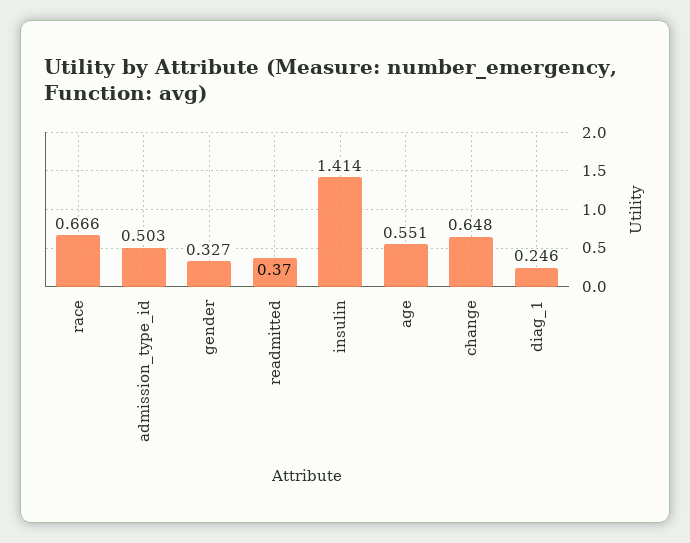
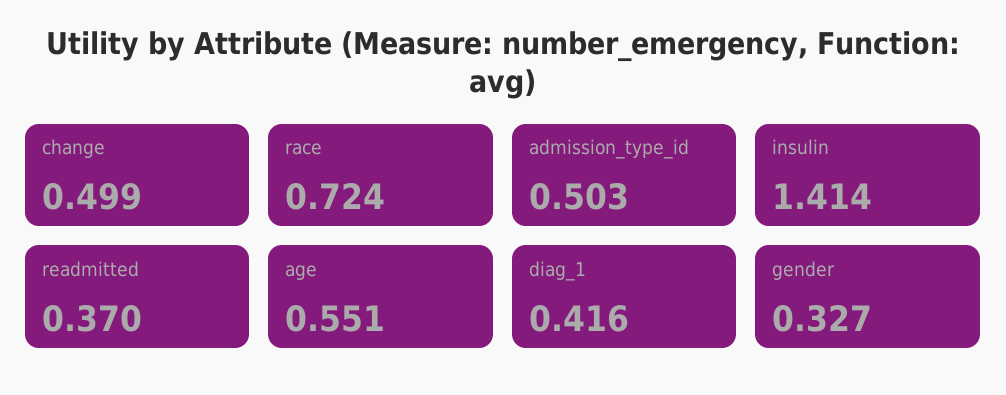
race: 0.666 -> 0.724
change: 0.648 -> 0.499
diag_1: 0.246 -> 0.416

